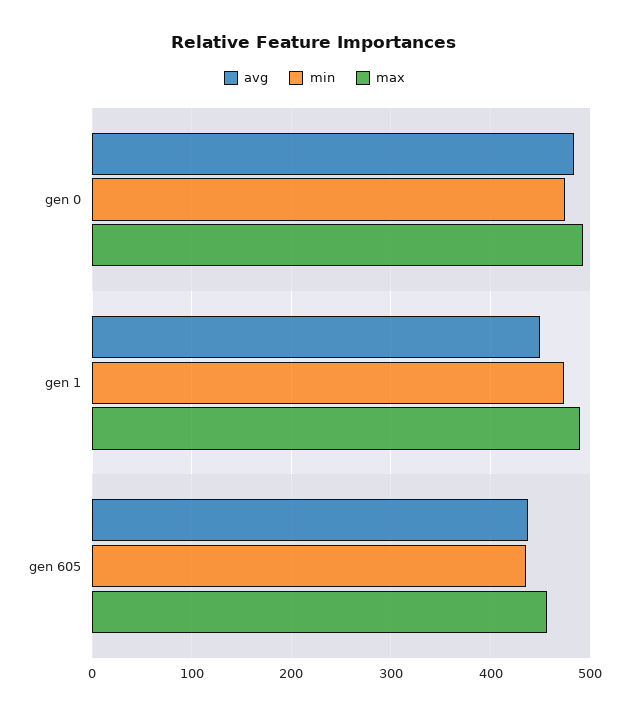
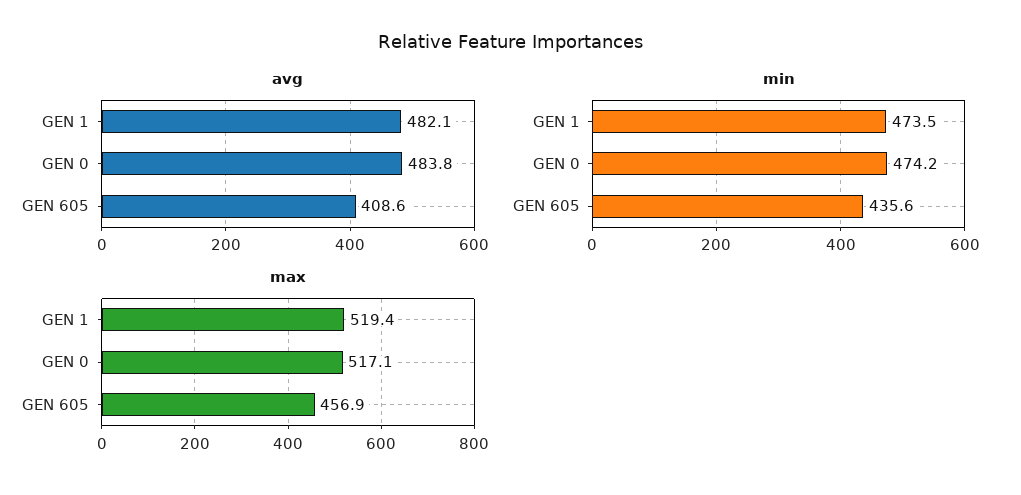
max, gen 0: 490 -> 517.1
avg, gen 1: 450 -> 482.1
max, gen 1: 490 -> 519.4
avg, gen 605: 440 -> 408.6

